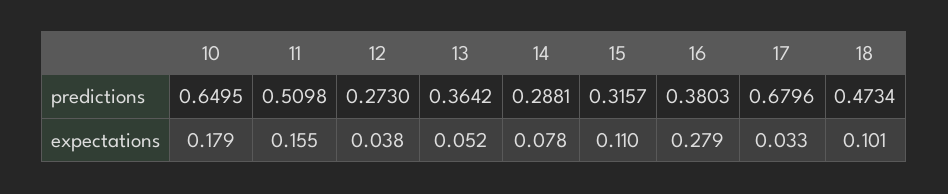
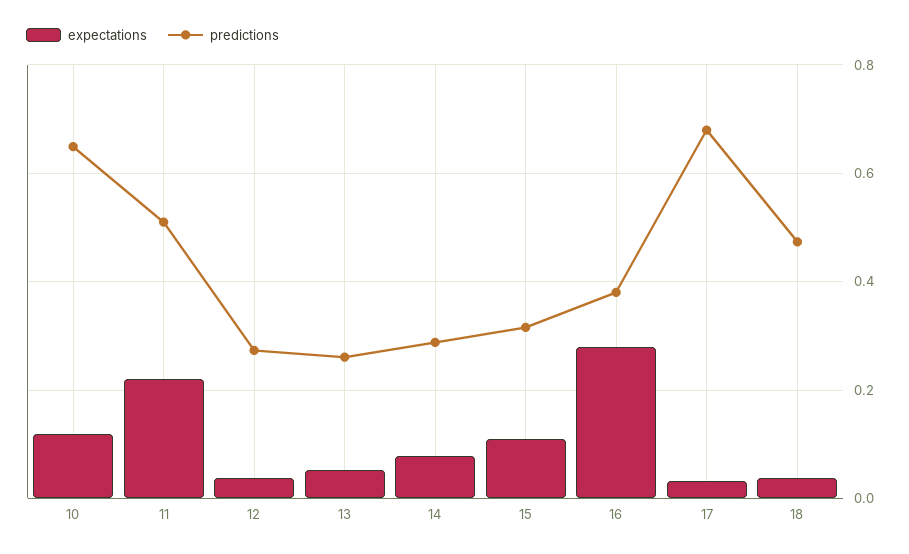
predictions, 13: 0.3642 -> 0.26
expectations, 10: 0.179 -> 0.12
expectations, 11: 0.155 -> 0.22
expectations, 18: 0.101 -> 0.04

